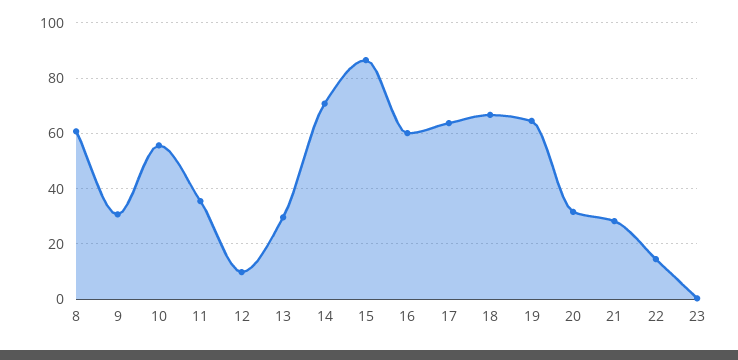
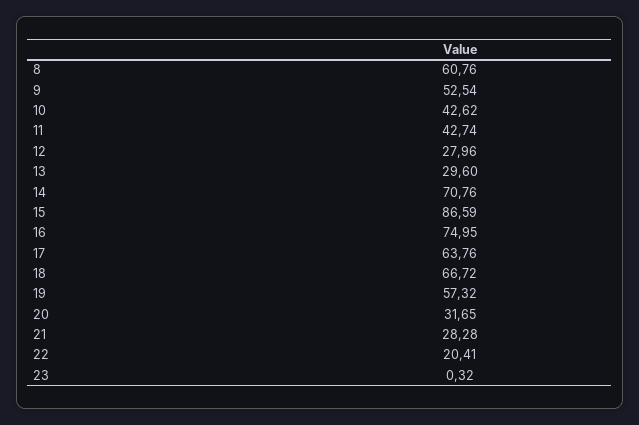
9: 30 -> 52.54
10: 55 -> 42.62
11: 35 -> 42.74
12: 10 -> 27.96
16: 60 -> 74.95
19: 65 -> 57.32
22: 15 -> 20.41

